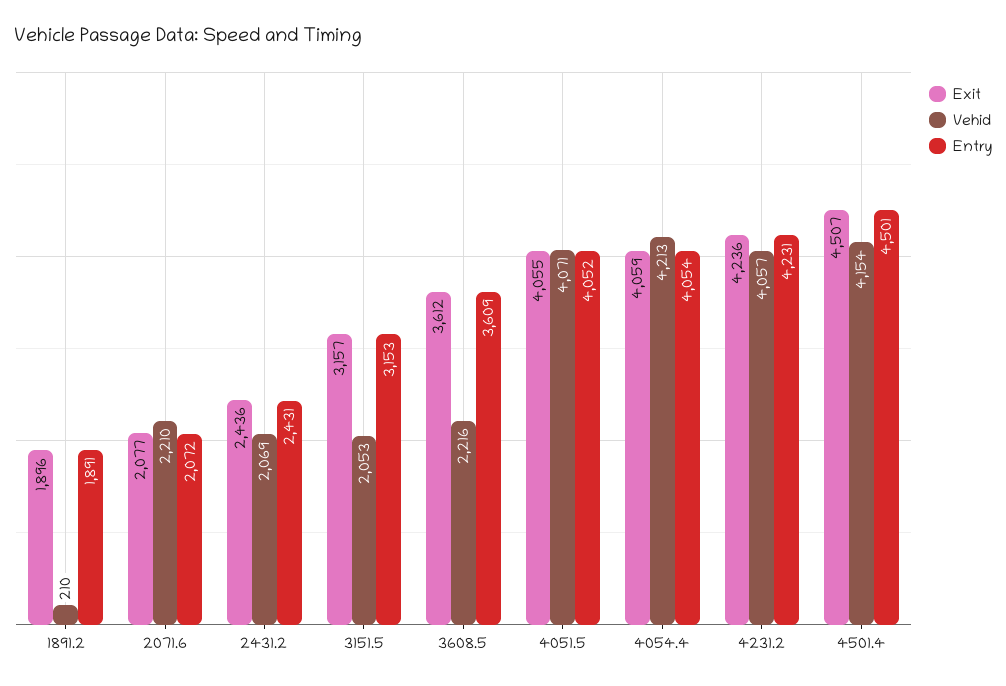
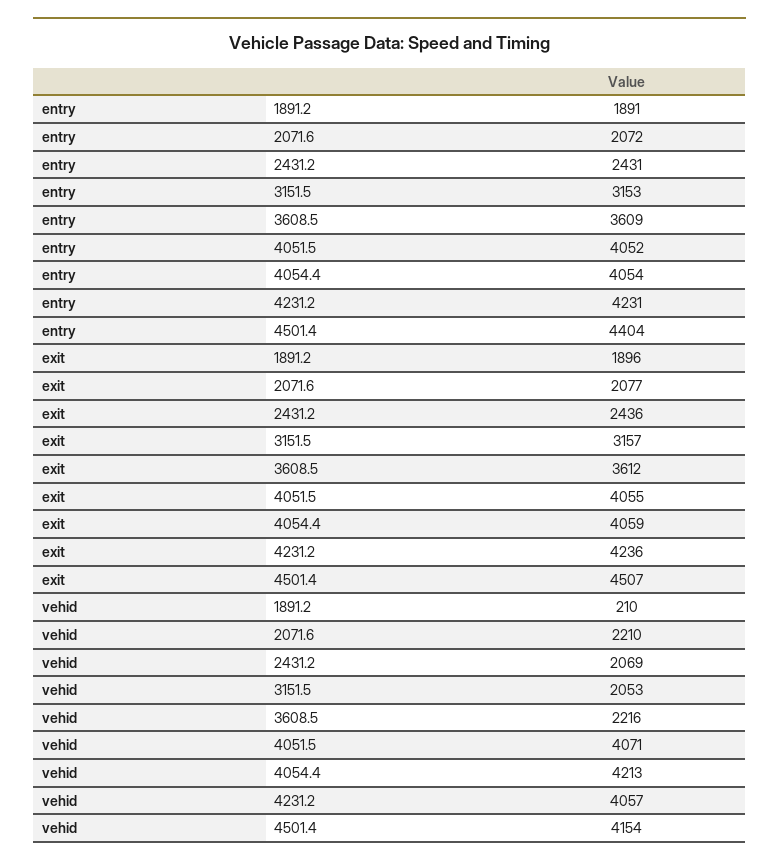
Entry, 4501.4: 4501 -> 4404

